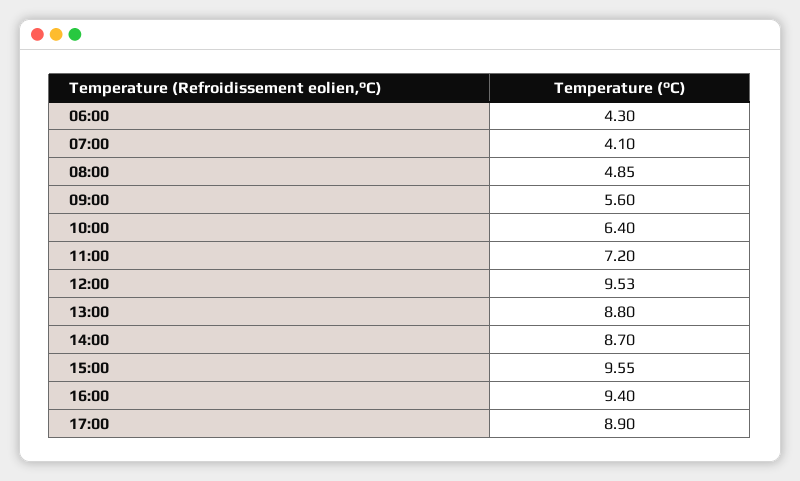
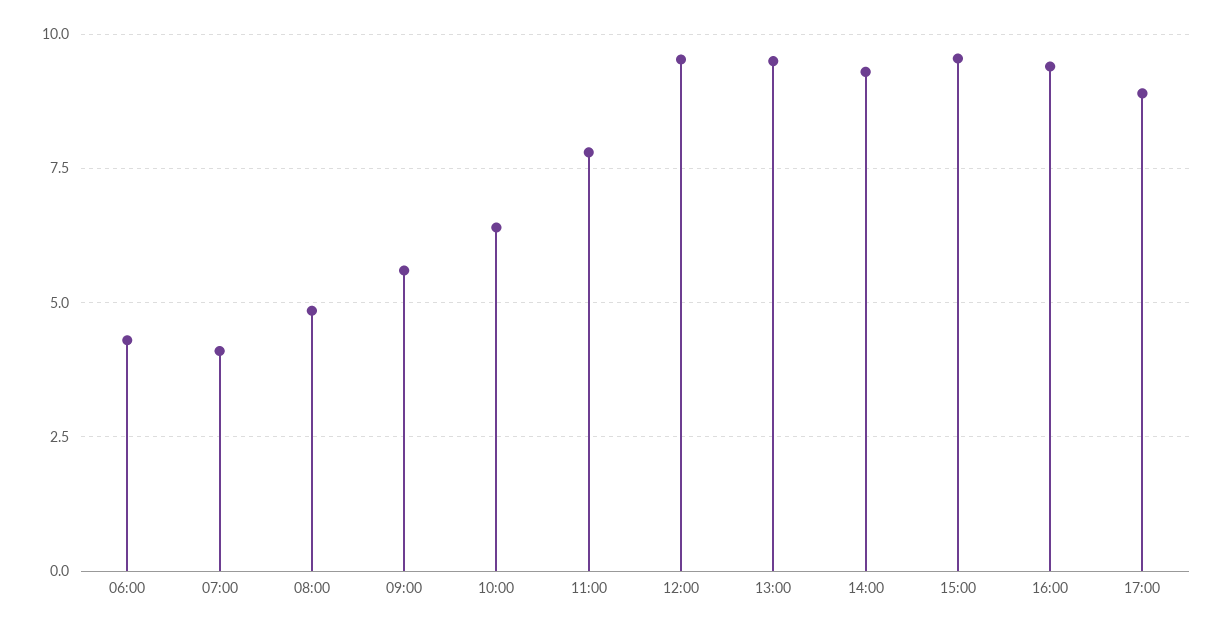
11:00: 7.2 -> 7.75
13:00: 8.8 -> 9.5
14:00: 8.7 -> 9.25

